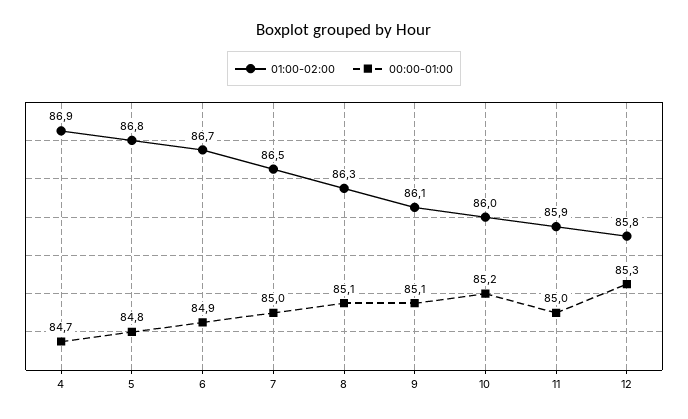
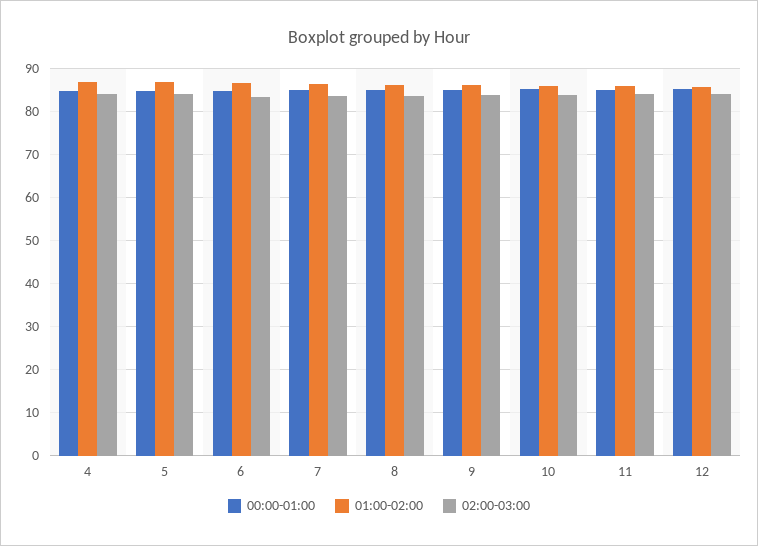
02:00-03:00, 4: none -> 84
02:00-03:00, 5: none -> 84
02:00-03:00, 6: none -> 84
02:00-03:00, 7: none -> 84
02:00-03:00, 8: none -> 84
02:00-03:00, 9: none -> 84
02:00-03:00, 10: none -> 84
02:00-03:00, 11: none -> 84
02:00-03:00, 12: none -> 84

